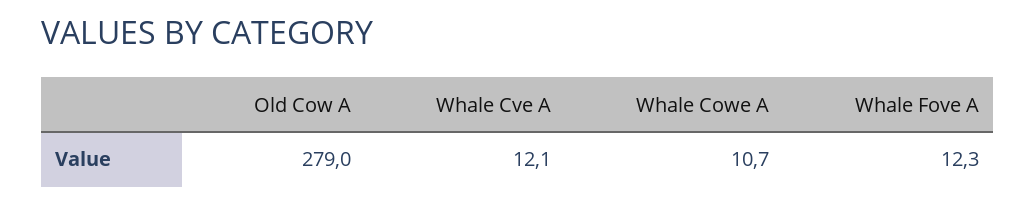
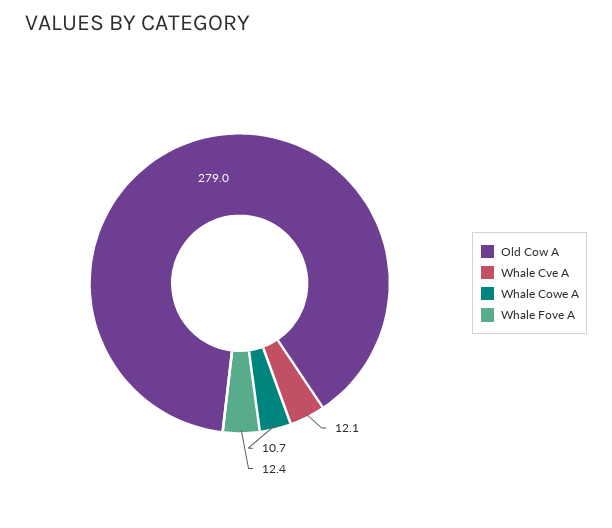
Whale Fove A: 12.3 -> 12.4

